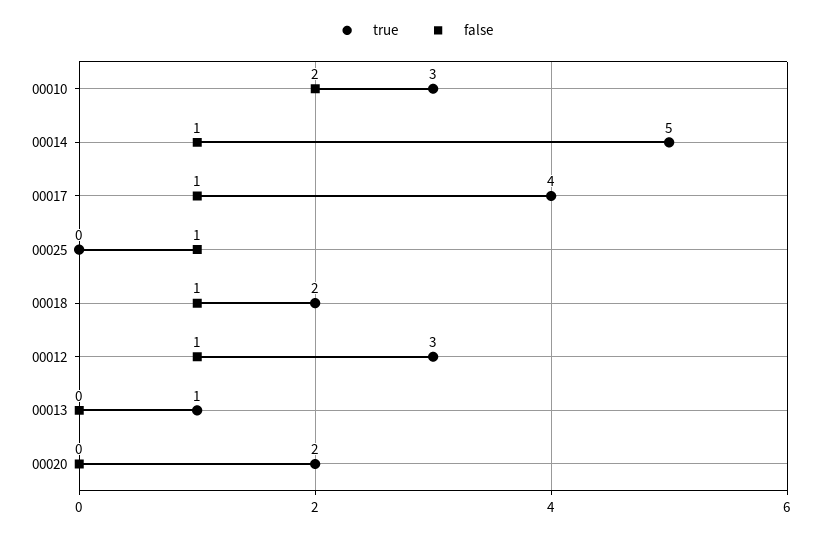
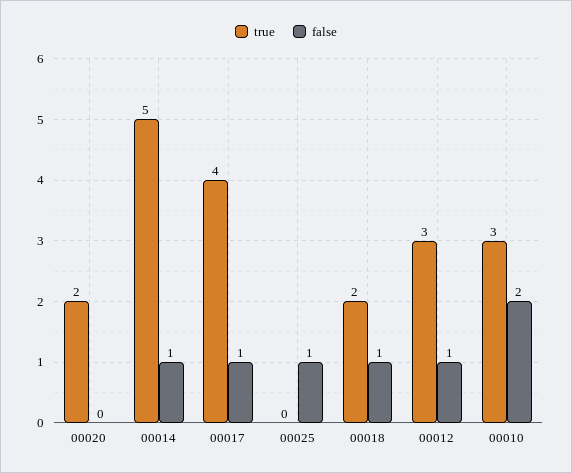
true, 00013: 1 -> none
false, 00013: 0 -> none

